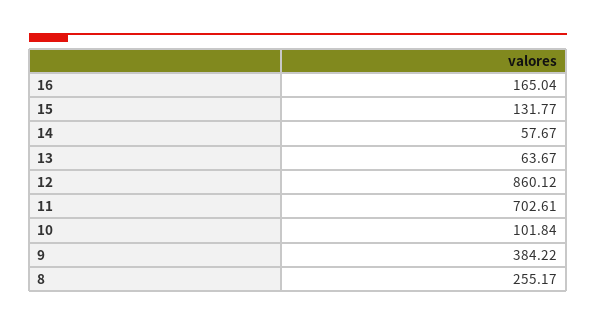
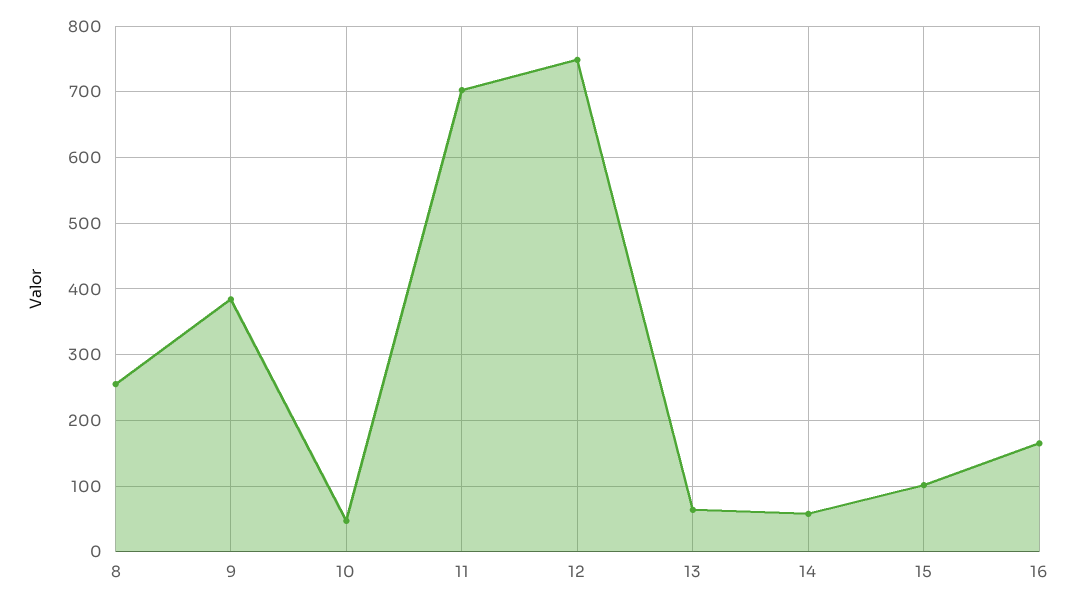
15: 131.77 -> 100
12: 860.12 -> 750
10: 101.84 -> 50

